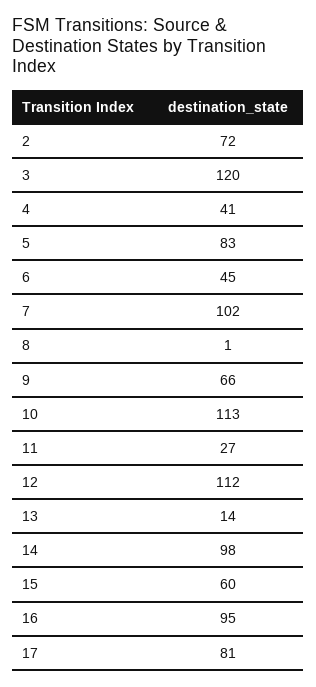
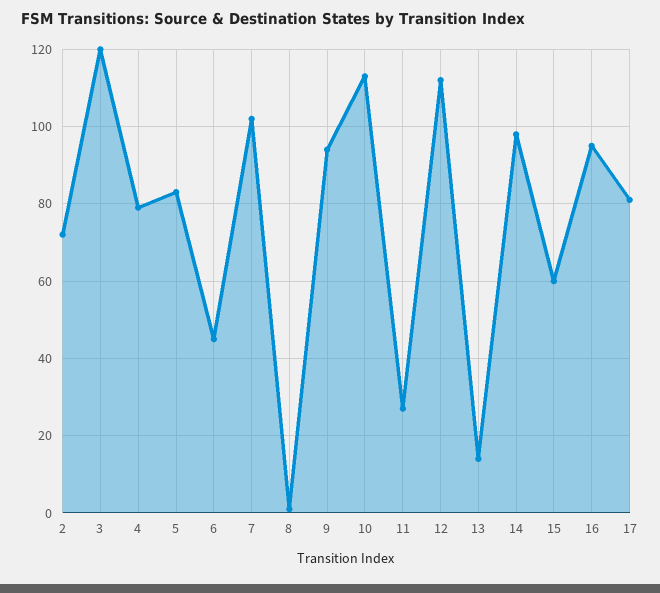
4: 41 -> 80
9: 66 -> 95

